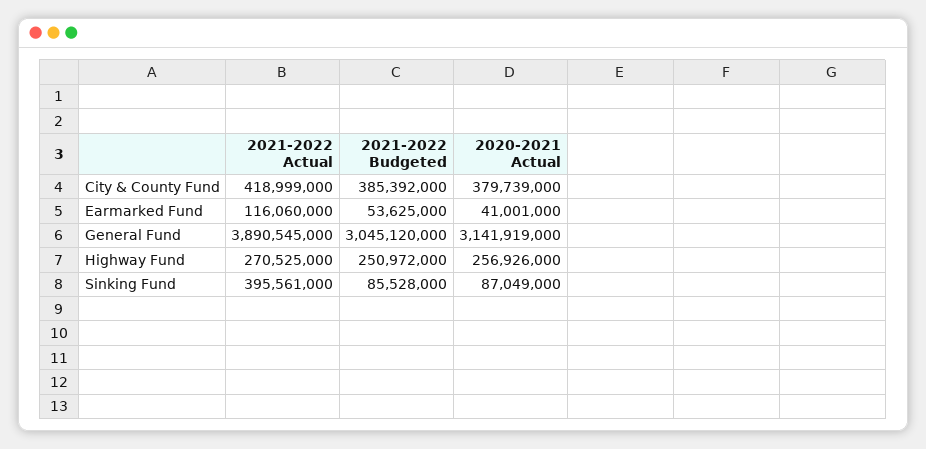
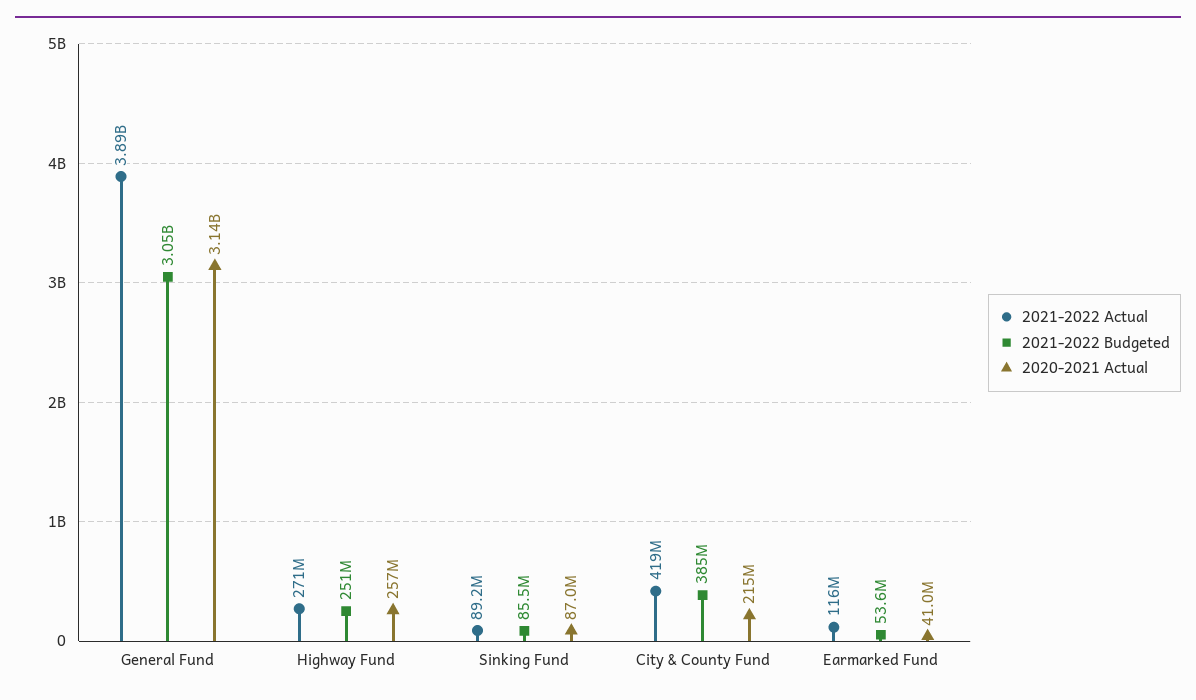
2020-2021 Actual, City & County Fund: 379739000 -> 215000000
2021-2022 Actual, Sinking Fund: 395561000 -> 89200000

